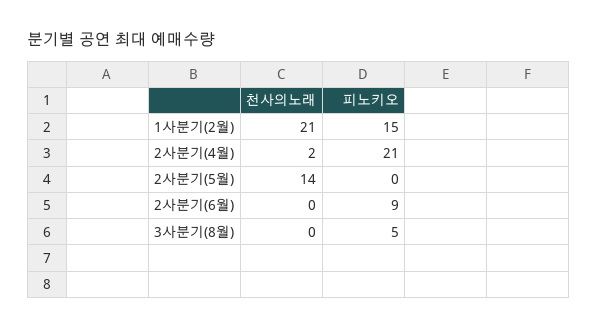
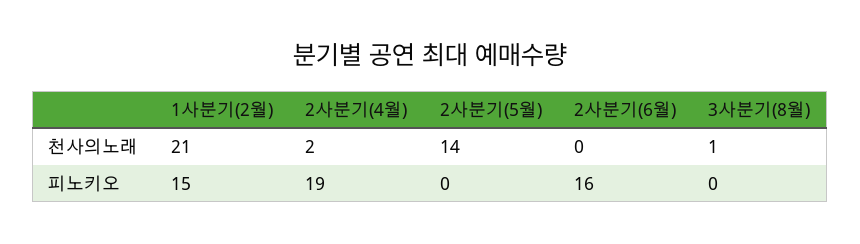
피노키오, 2사분기(4월): 21 -> 19
피노키오, 2사분기(6월): 9 -> 16
천사의노래, 3사분기(8월): 0 -> 1
피노키오, 3사분기(8월): 5 -> 0

